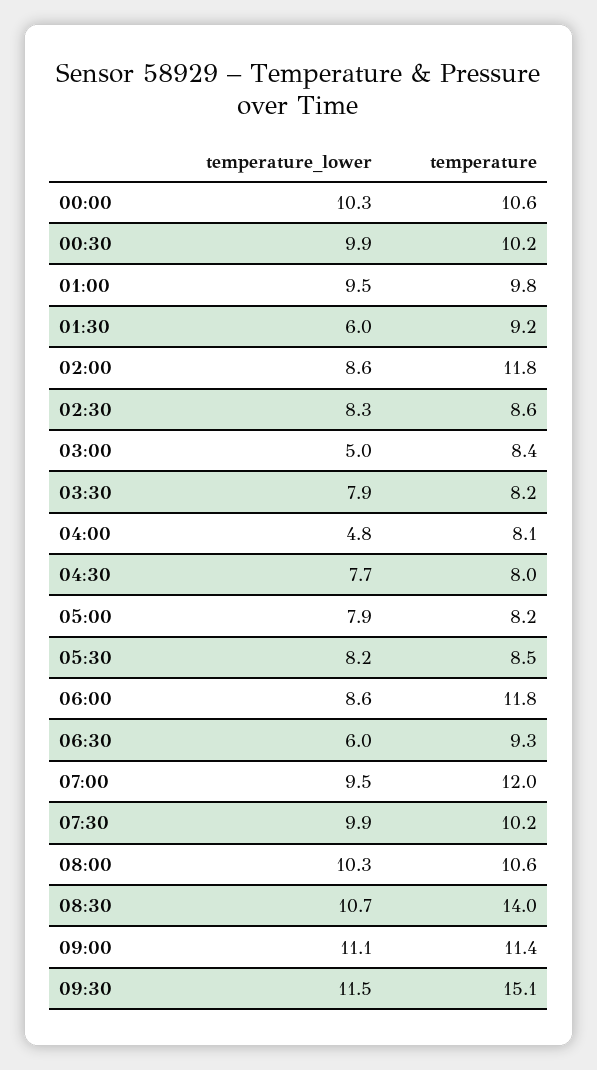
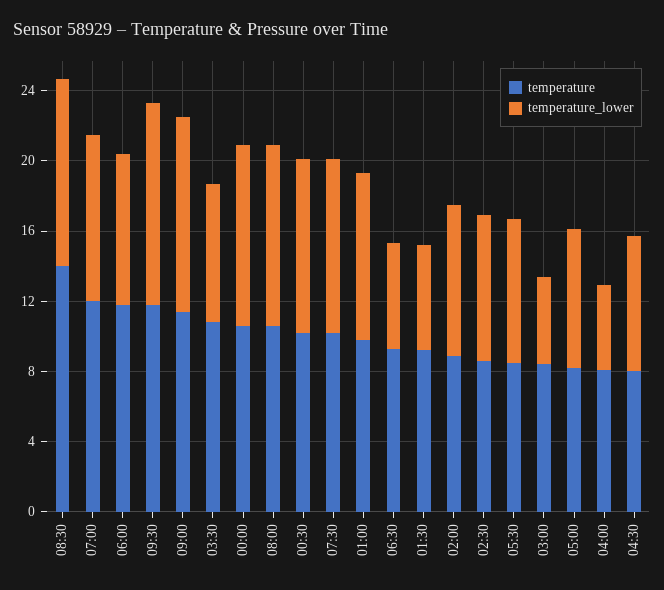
temperature, 02:00: 11.8 -> 9
temperature, 03:30: 8.2 -> 11
temperature, 09:30: 15.1 -> 12

